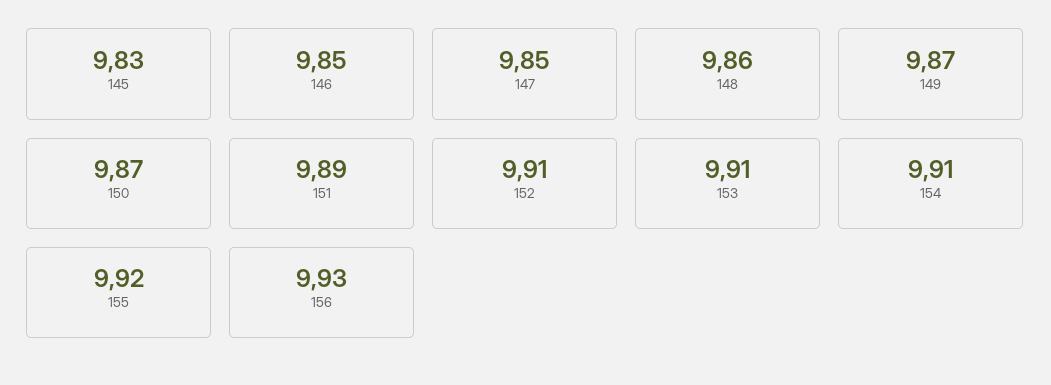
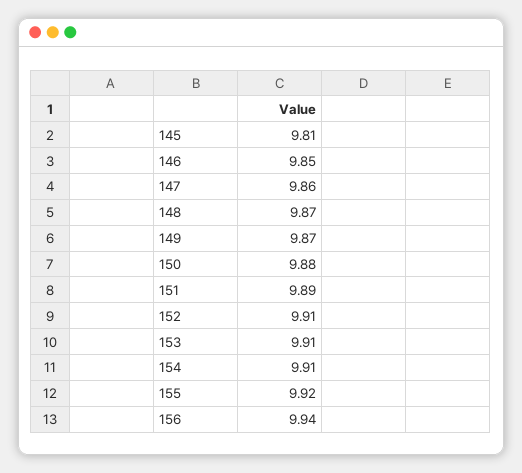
145: 9.83 -> 9.81
147: 9.85 -> 9.86
148: 9.86 -> 9.87
150: 9.87 -> 9.88
156: 9.93 -> 9.94

